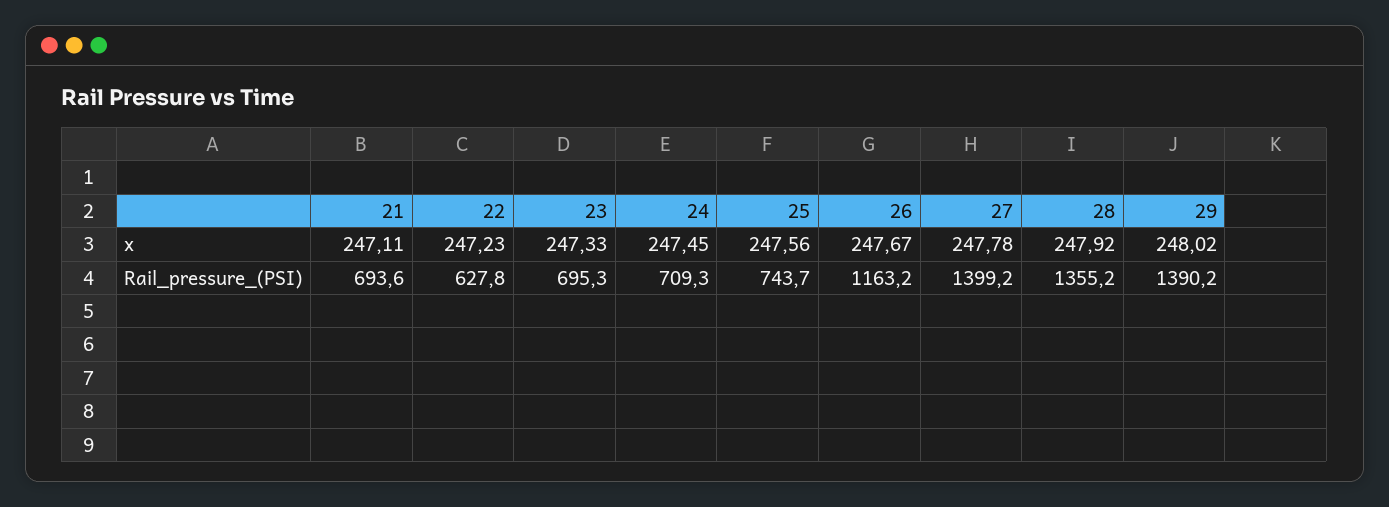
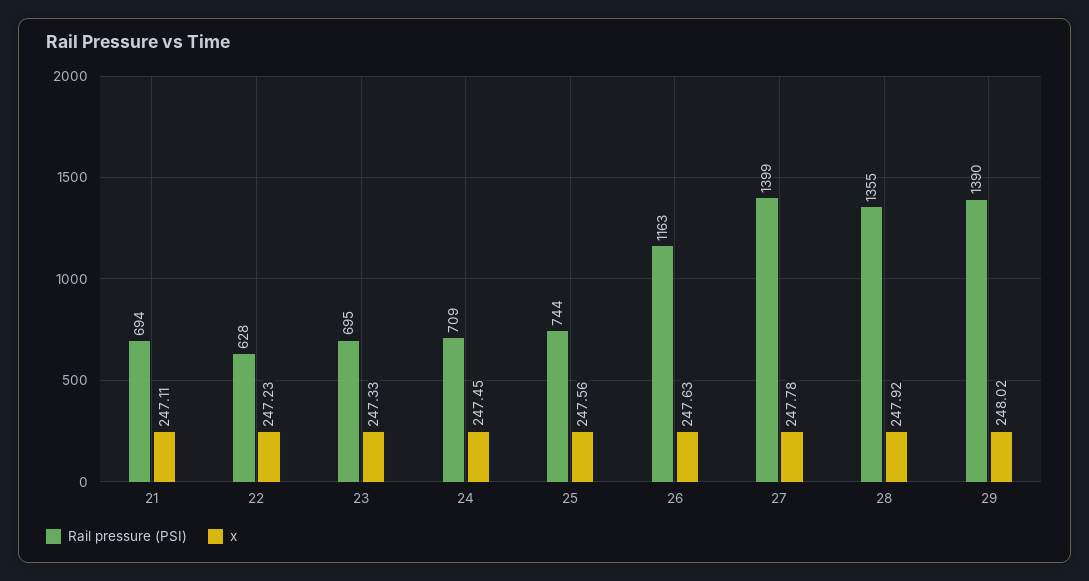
x, 26: 247.67 -> 247.63

